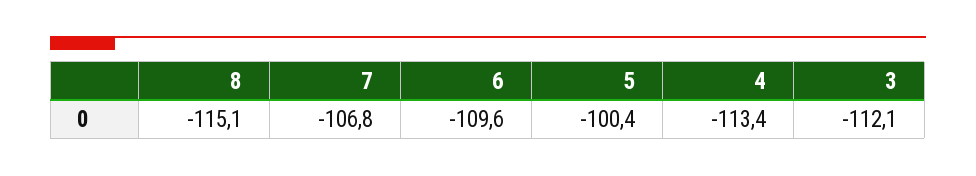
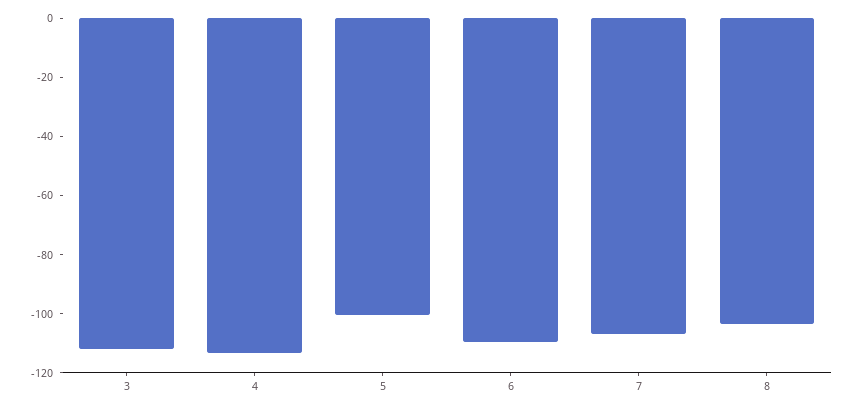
8: -115.1 -> -105

